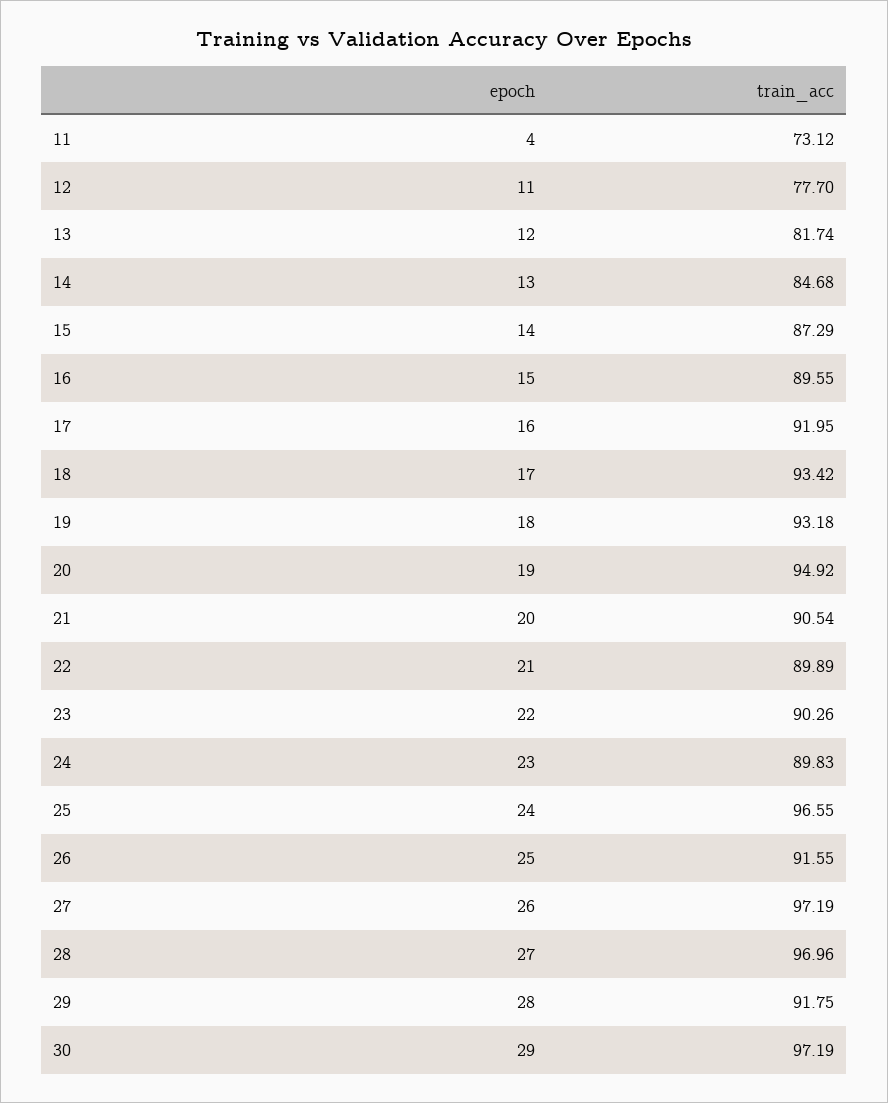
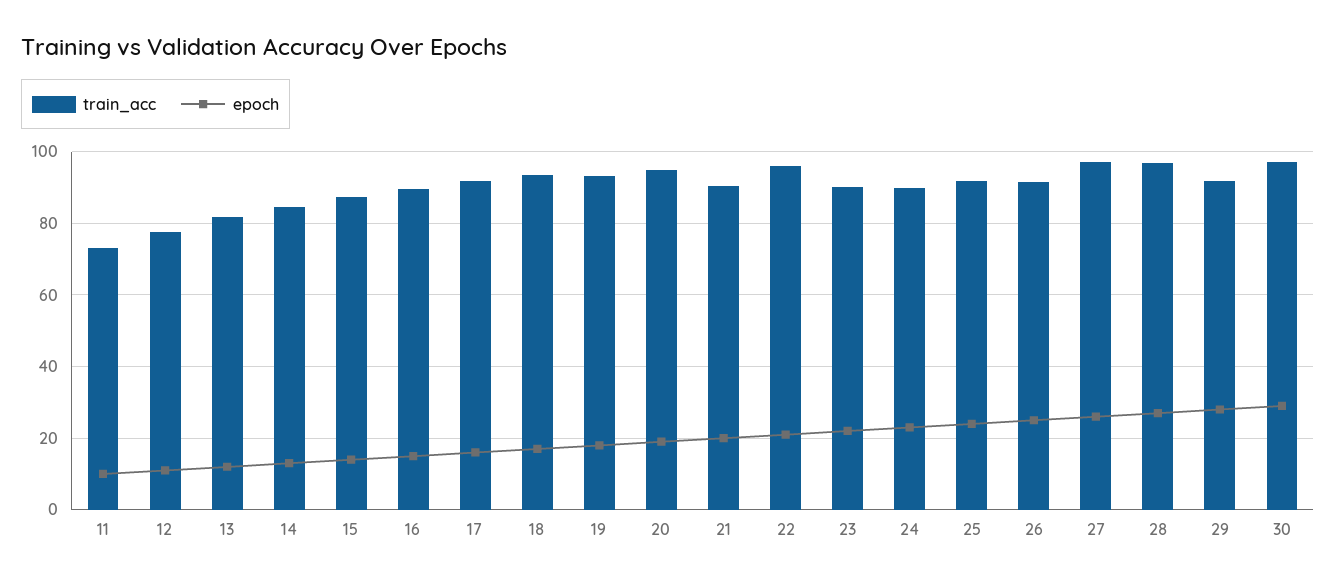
epoch, 11: 4 -> 10
train_acc, 22: 89.89 -> 96
train_acc, 25: 96.55 -> 92

